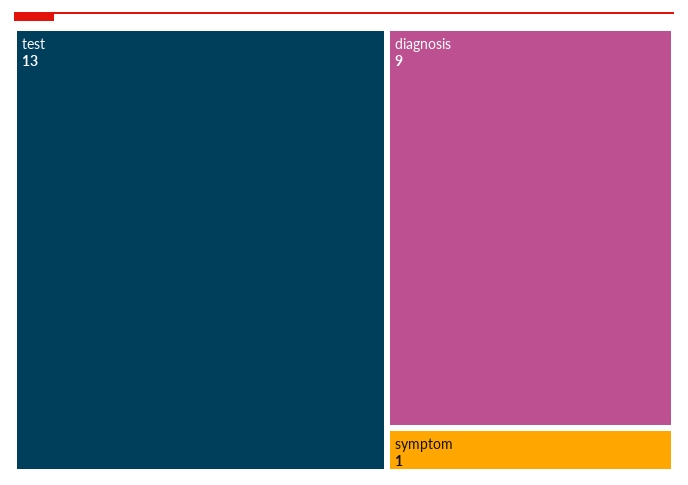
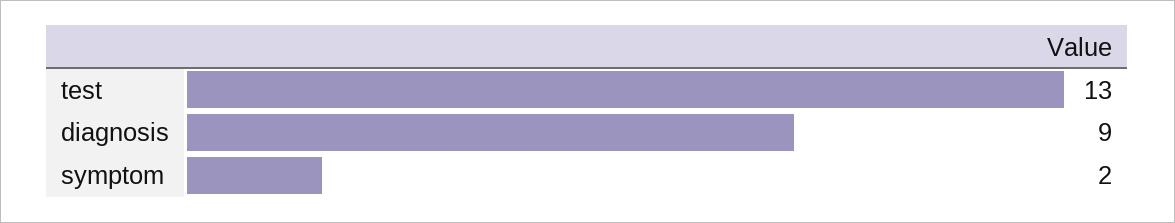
symptom: 1 -> 2

